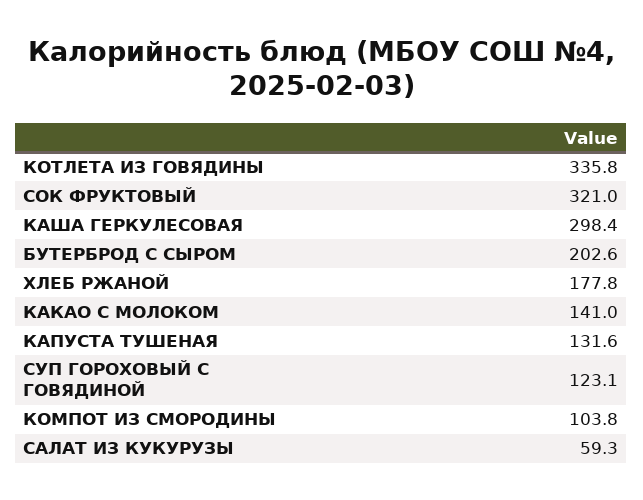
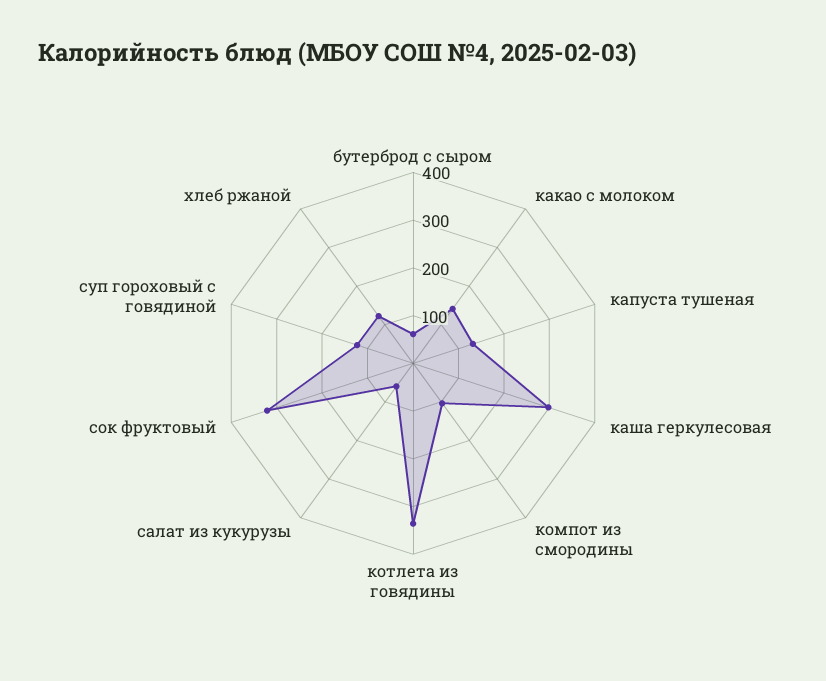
БУТЕРБРОД С СЫРОМ: 202.6 -> 60
ХЛЕБ РЖАНОЙ: 177.8 -> 120

